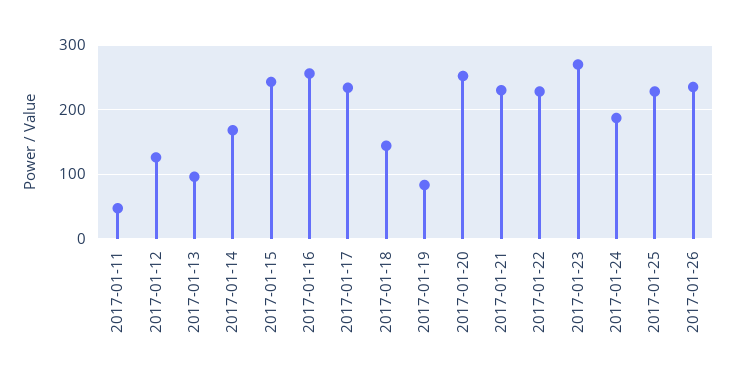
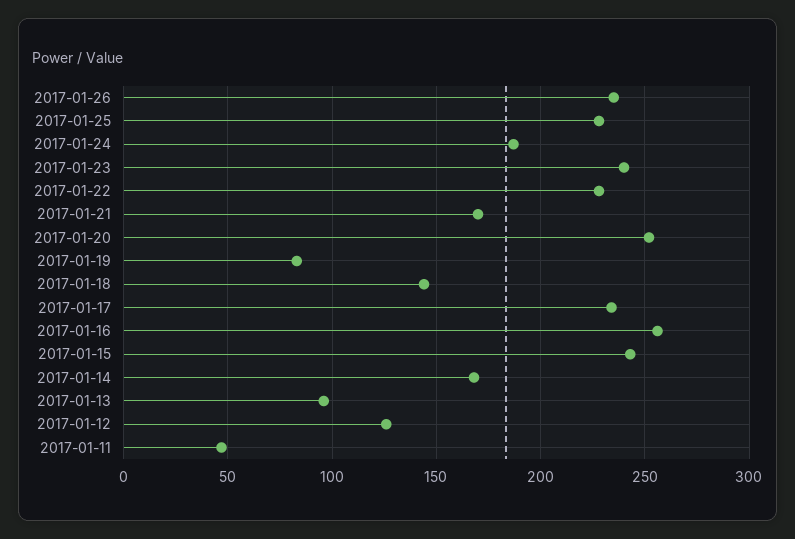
2017-01-21: 230 -> 170
2017-01-23: 270 -> 240

